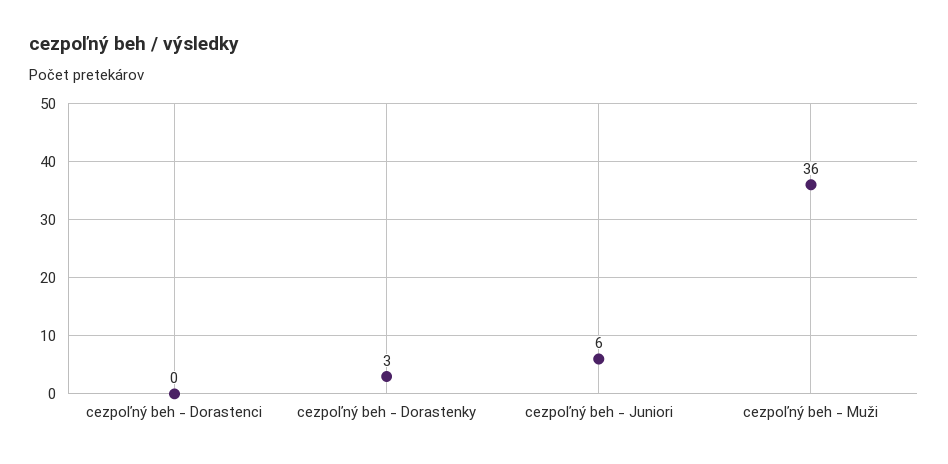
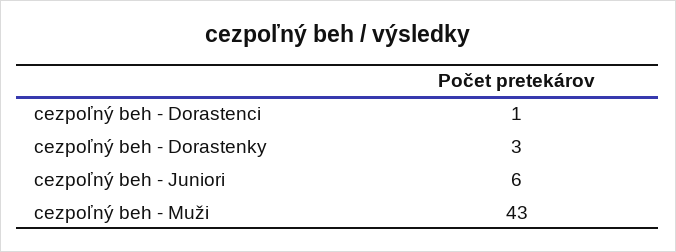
cezpoľný beh - Dorastenci: 0 -> 1
cezpoľný beh - Muži: 36 -> 43

